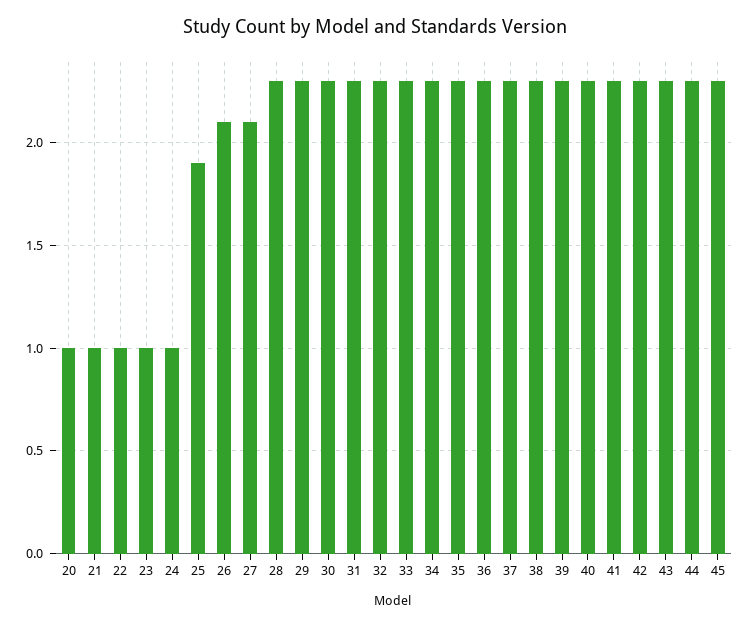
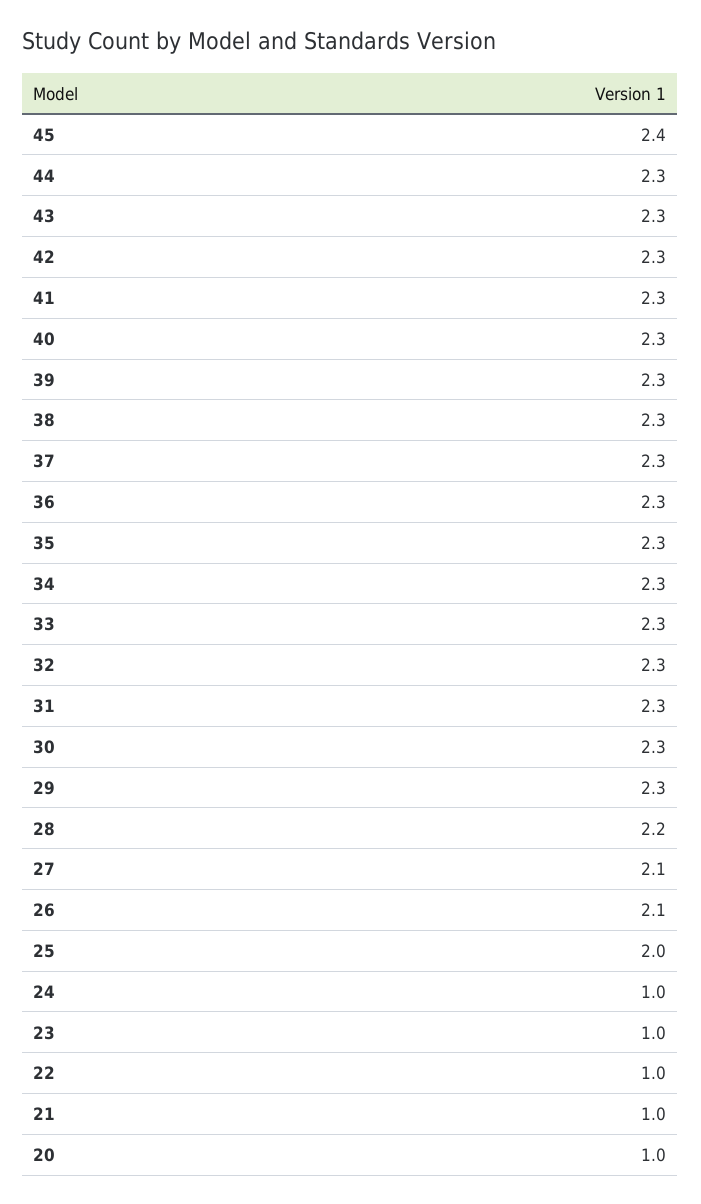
25: 1.9 -> 2
28: 2.3 -> 2.2
45: 2.3 -> 2.4

